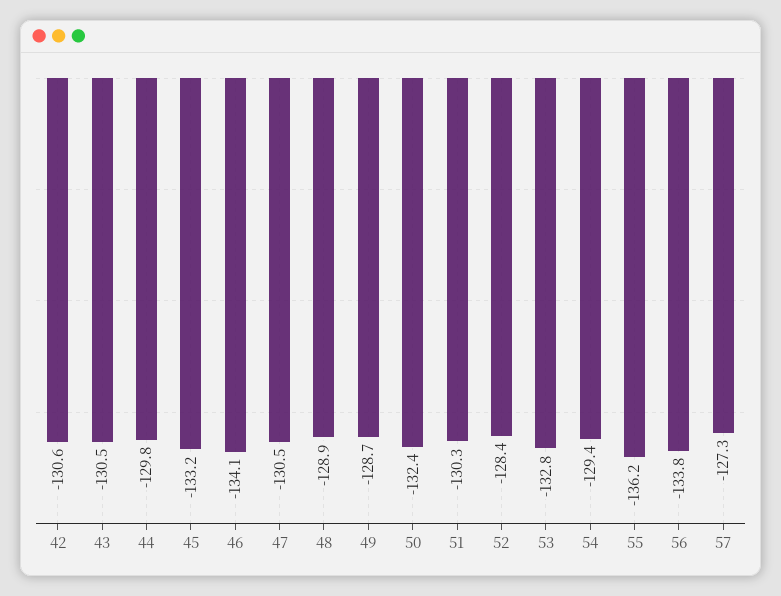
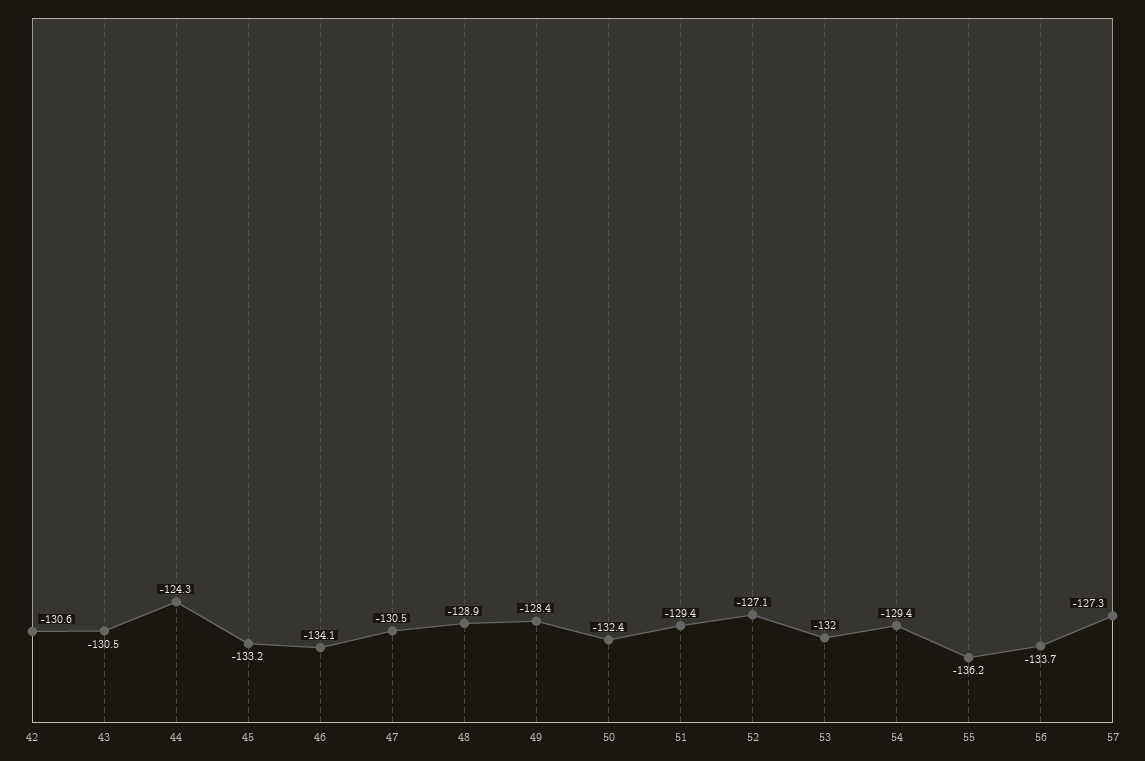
44: -129.8 -> -124.3
49: -128.7 -> -128.4
51: -130.3 -> -129.4
52: -128.4 -> -127.1
53: -132.8 -> -132
56: -133.8 -> -133.7

